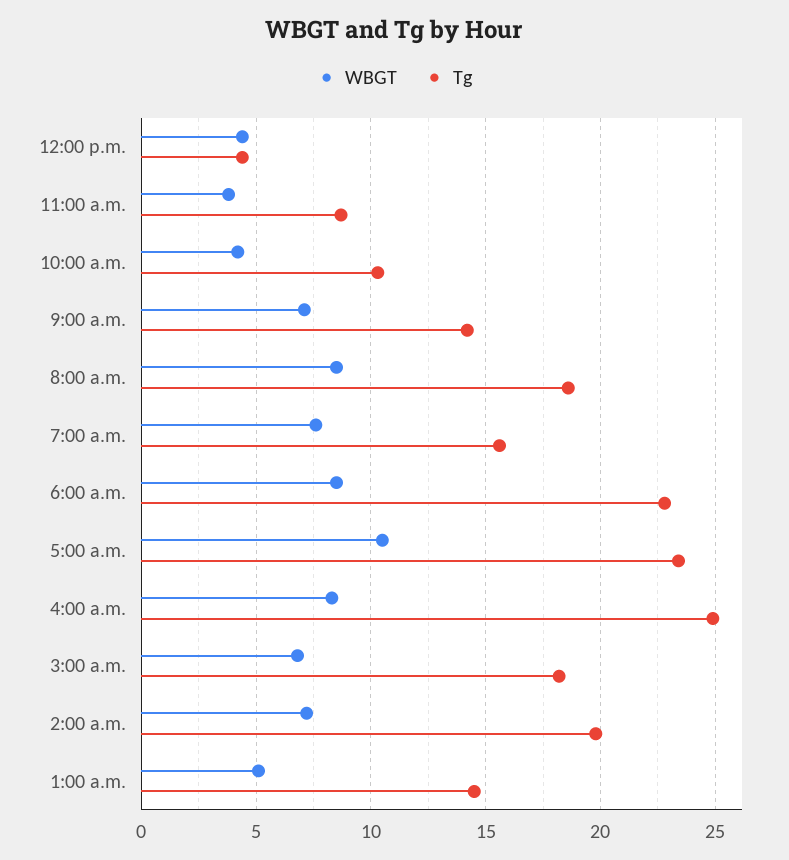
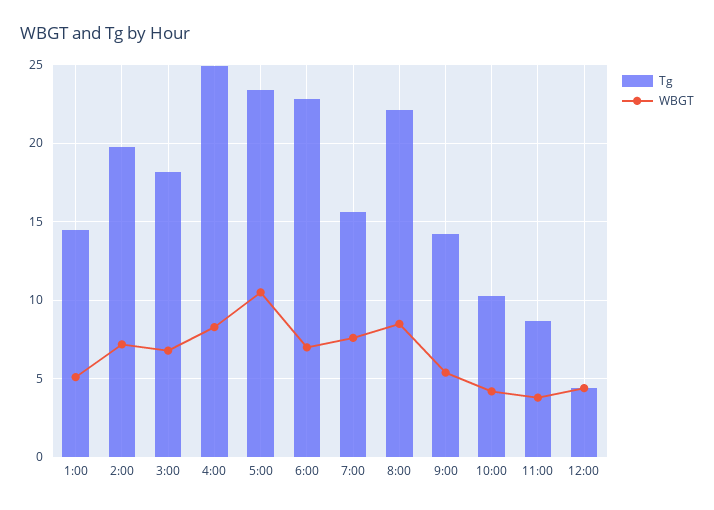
WBGT, 9:00 a.m.: 7 -> 5.5
Tg, 8:00 a.m.: 18.5 -> 22
WBGT, 6:00 a.m.: 8.5 -> 7

